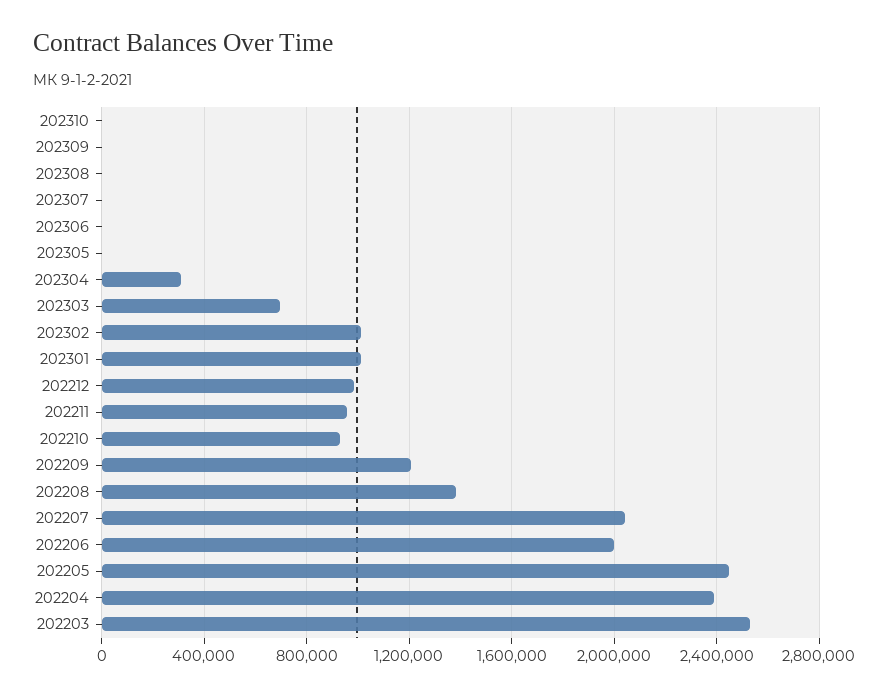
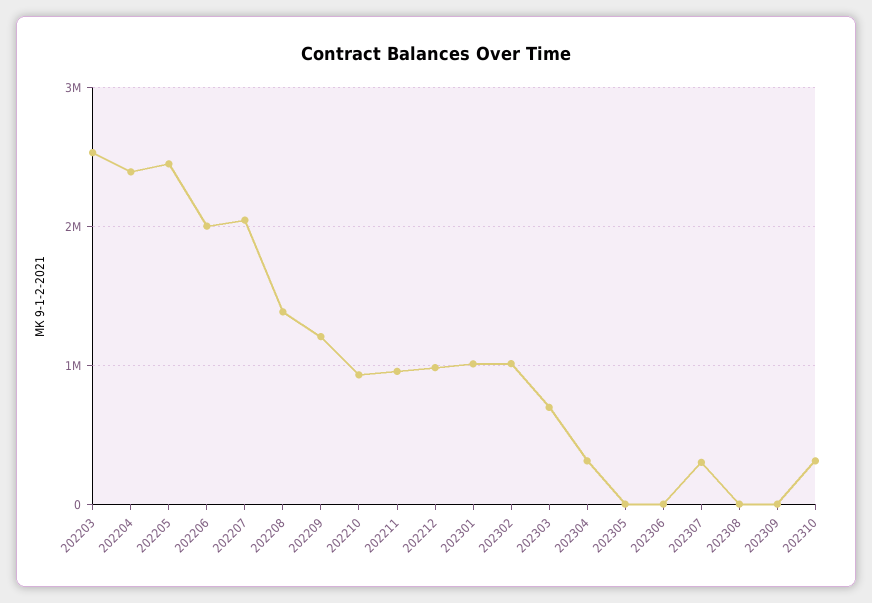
202310: 0 -> 300000
202307: 0 -> 300000

